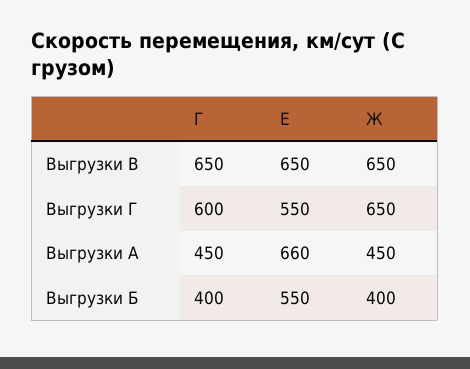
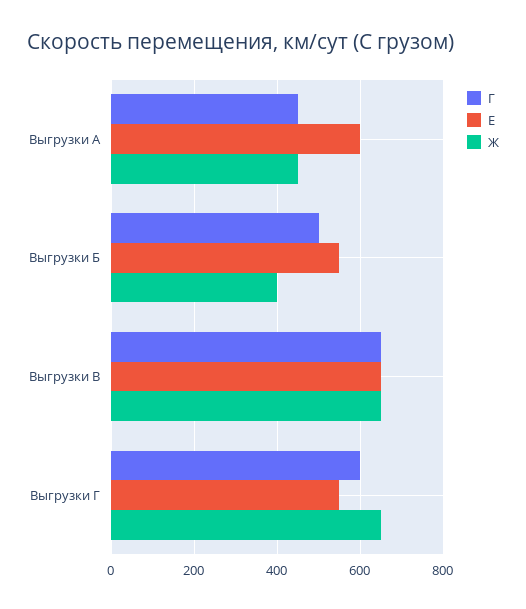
Е, Выгрузки А: 660 -> 600
Г, Выгрузки Б: 400 -> 500

